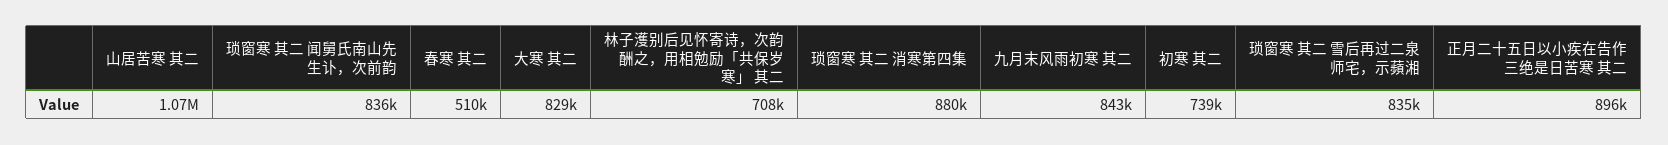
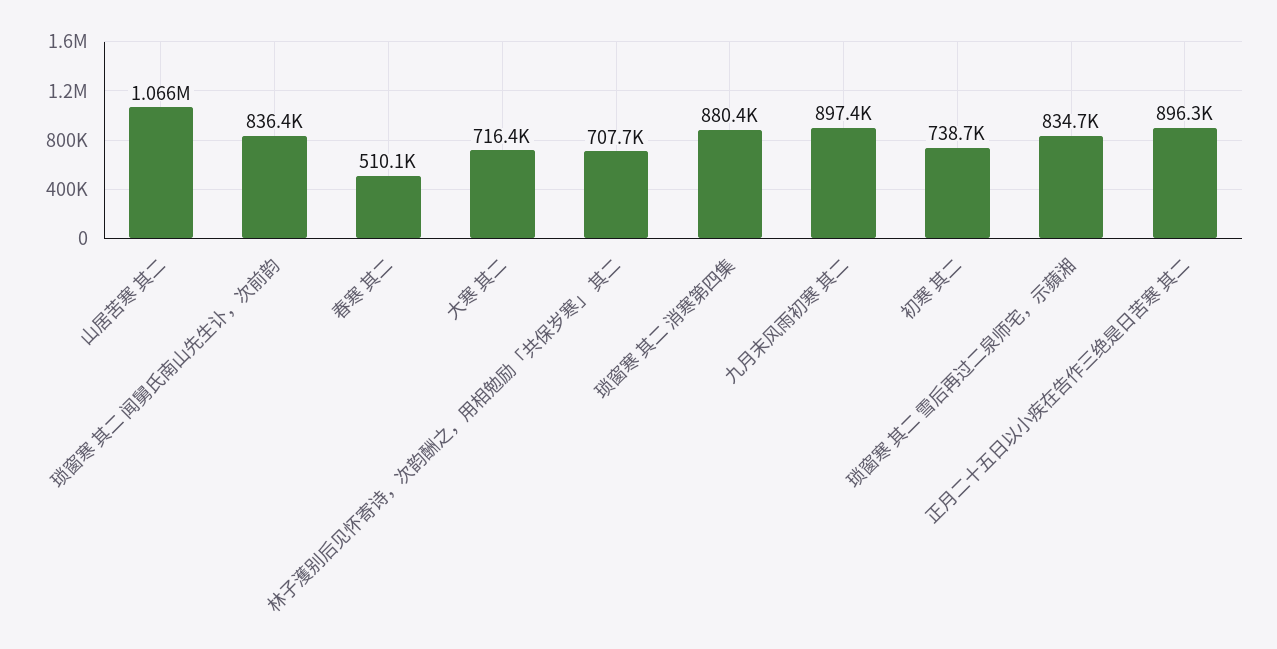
大寒 其二: 829000 -> 716400
九月末风雨初寒 其二: 843000 -> 897400

